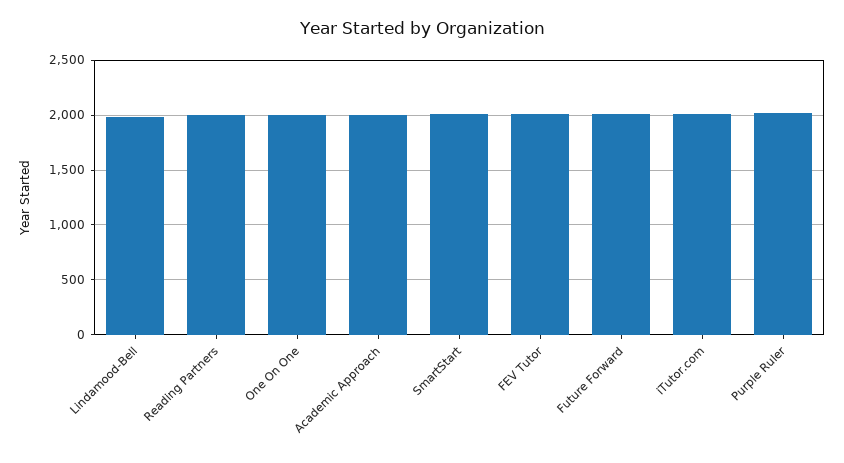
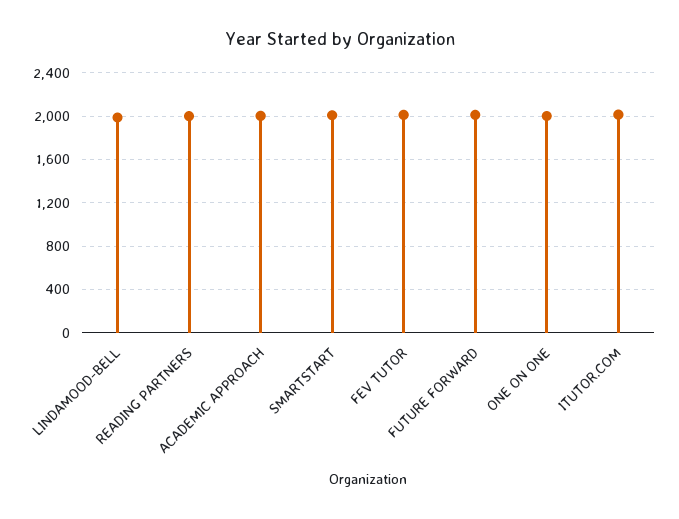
Purple Ruler: 2000 -> none

